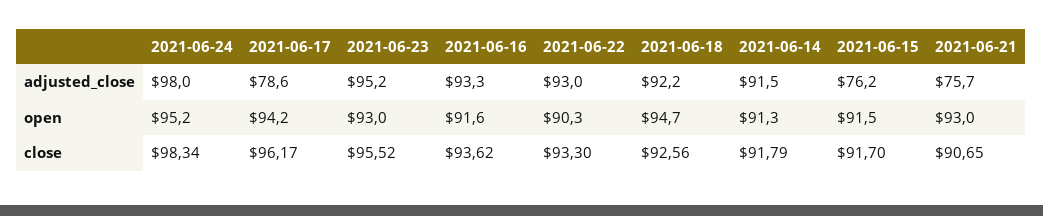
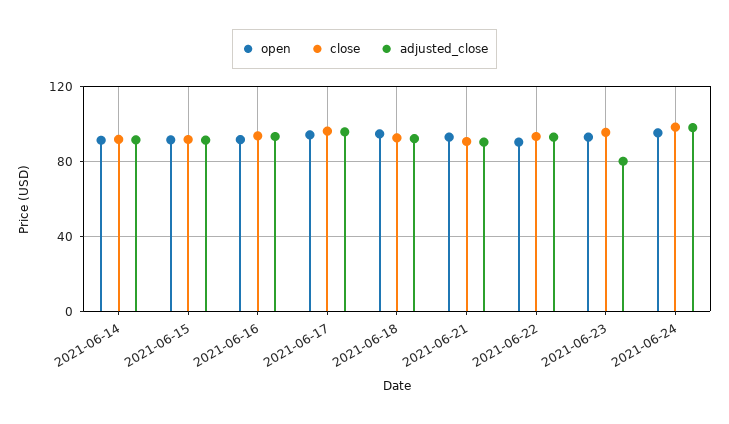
adjusted_close, 2021-06-17: 78.6 -> 95
adjusted_close, 2021-06-23: 95.2 -> 80
adjusted_close, 2021-06-15: 76.2 -> 90
adjusted_close, 2021-06-21: 75.7 -> 90

